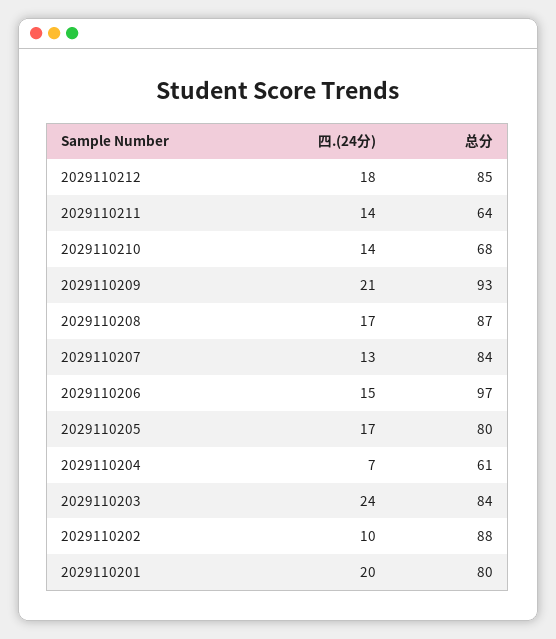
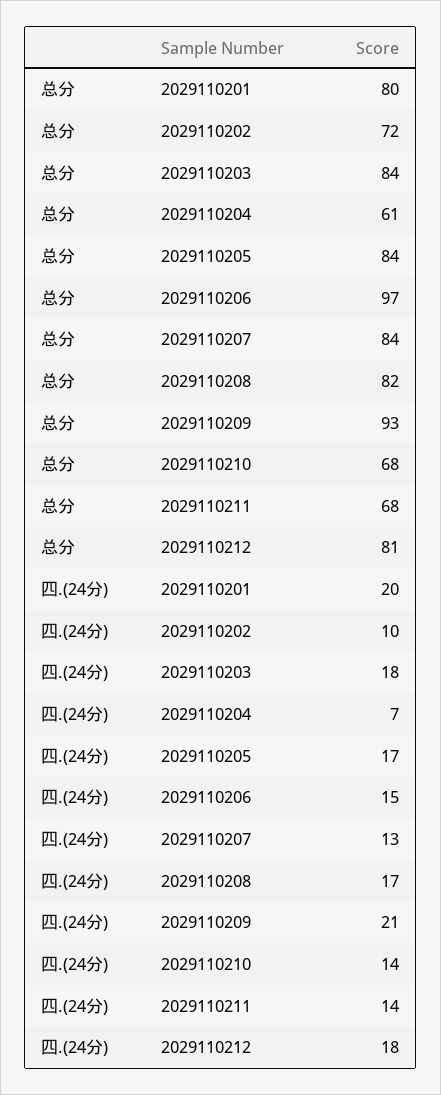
总分, 2029110212: 85 -> 81
总分, 2029110211: 64 -> 68
总分, 2029110208: 87 -> 82
总分, 2029110205: 80 -> 84
四.(24分), 2029110203: 24 -> 18
总分, 2029110202: 88 -> 72

